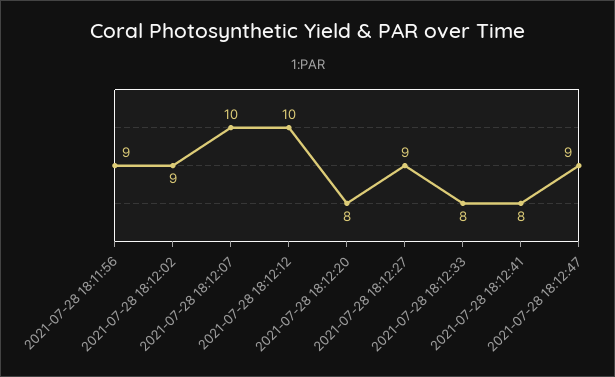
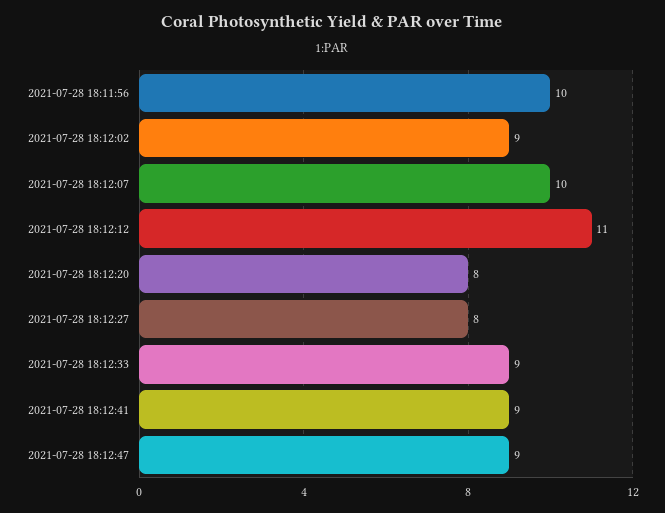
2021-07-28 18:11:56: 9 -> 10
2021-07-28 18:12:12: 10 -> 11
2021-07-28 18:12:27: 9 -> 8
2021-07-28 18:12:33: 8 -> 9
2021-07-28 18:12:41: 8 -> 9

